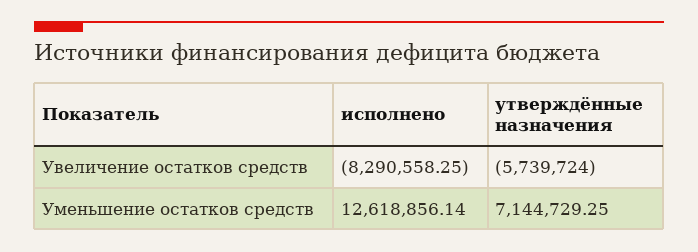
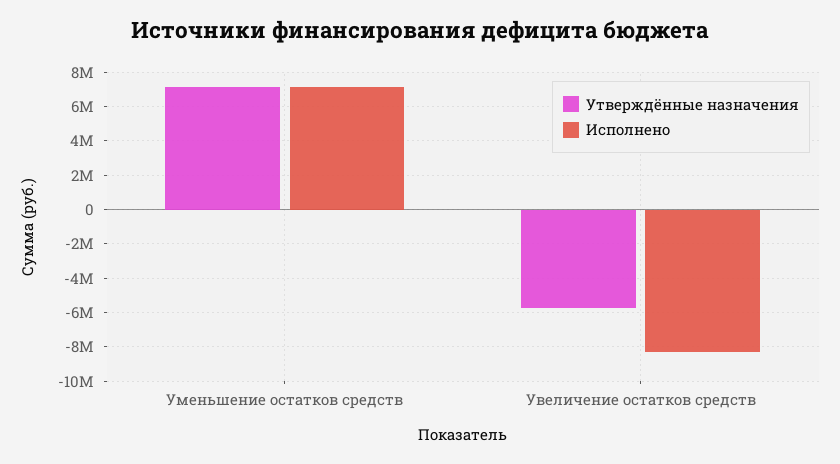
исполнено, Уменьшение остатков средств: 12618856.14 -> 7000000

